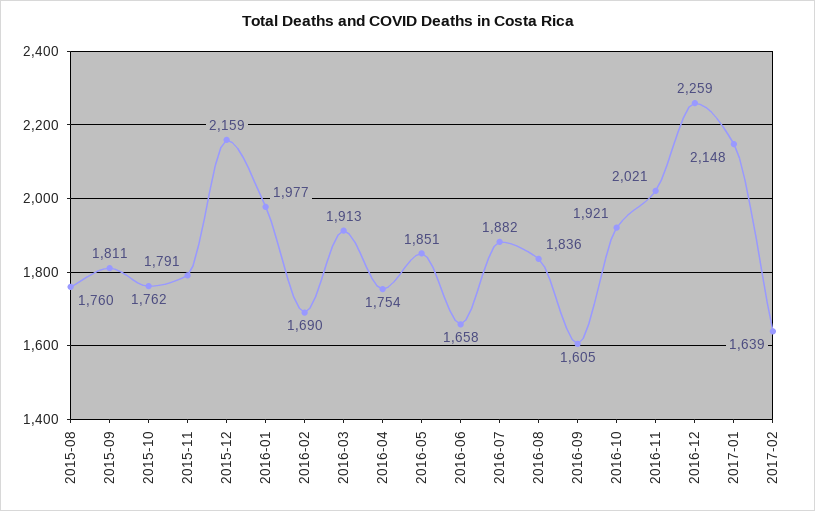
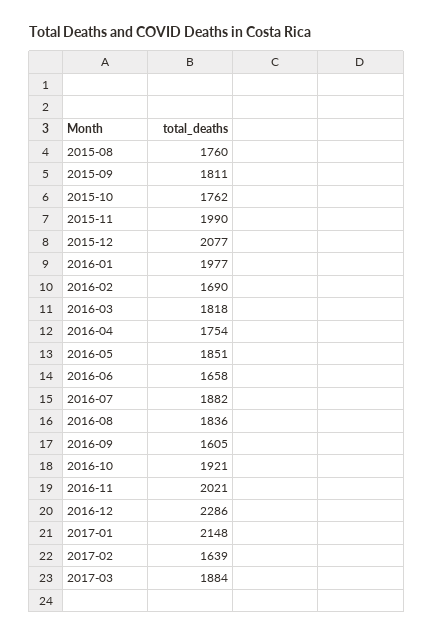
2015-11: 1791 -> 1990
2015-12: 2159 -> 2077
2016-03: 1913 -> 1818
2016-12: 2259 -> 2286
2017-03: none -> 1884

